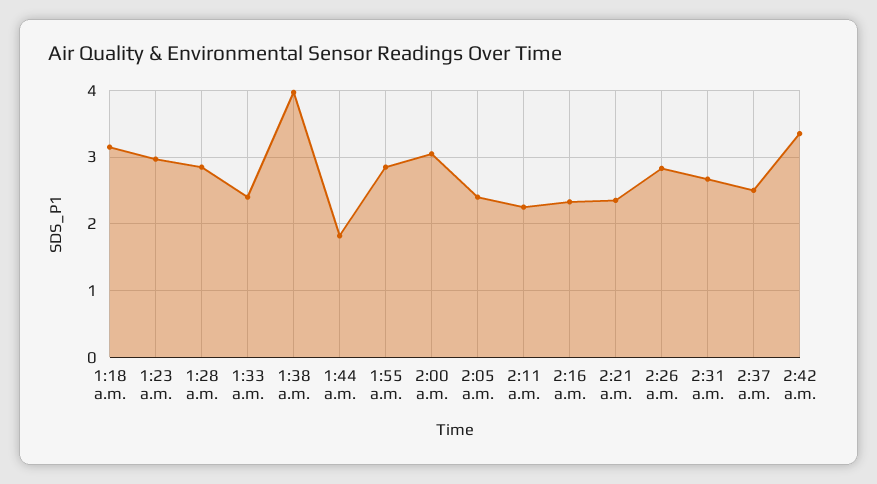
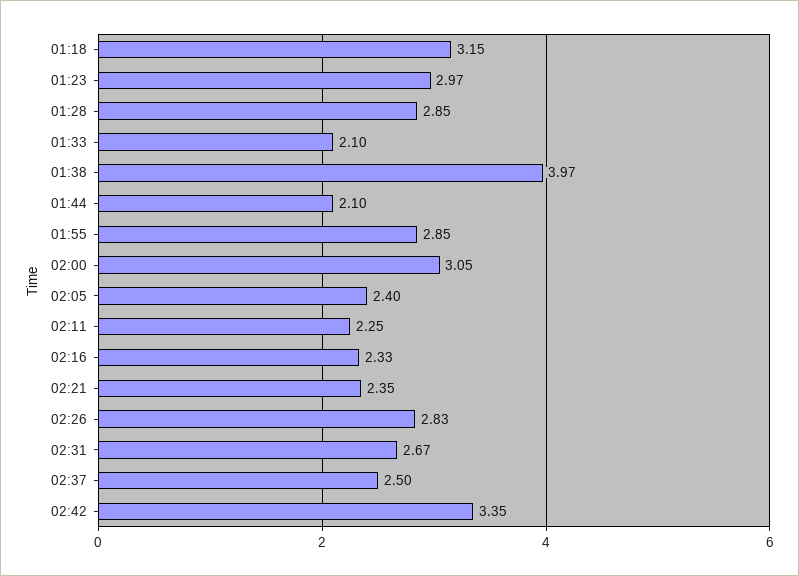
1:33 a.m.: 2.4 -> 2.1
1:44 a.m.: 1.8 -> 2.1

